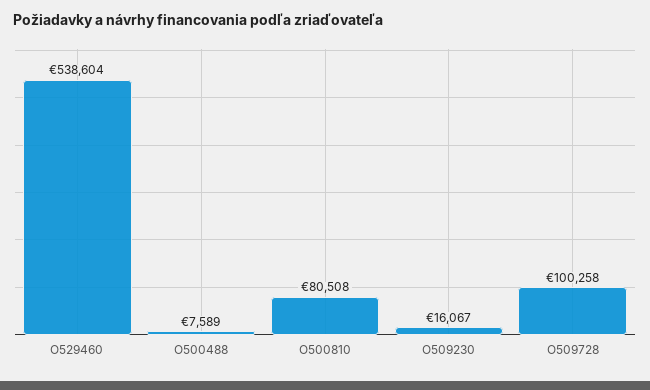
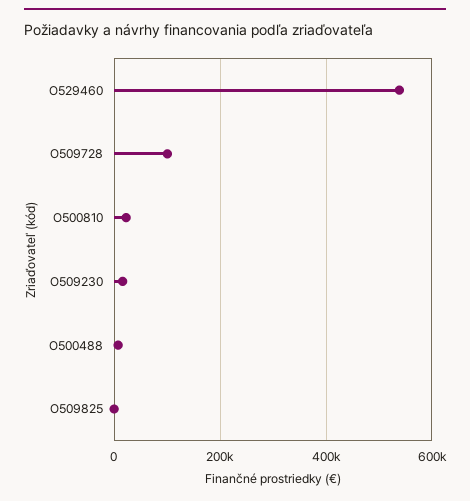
O500810: 80508 -> 20000
O509825: none -> 0

